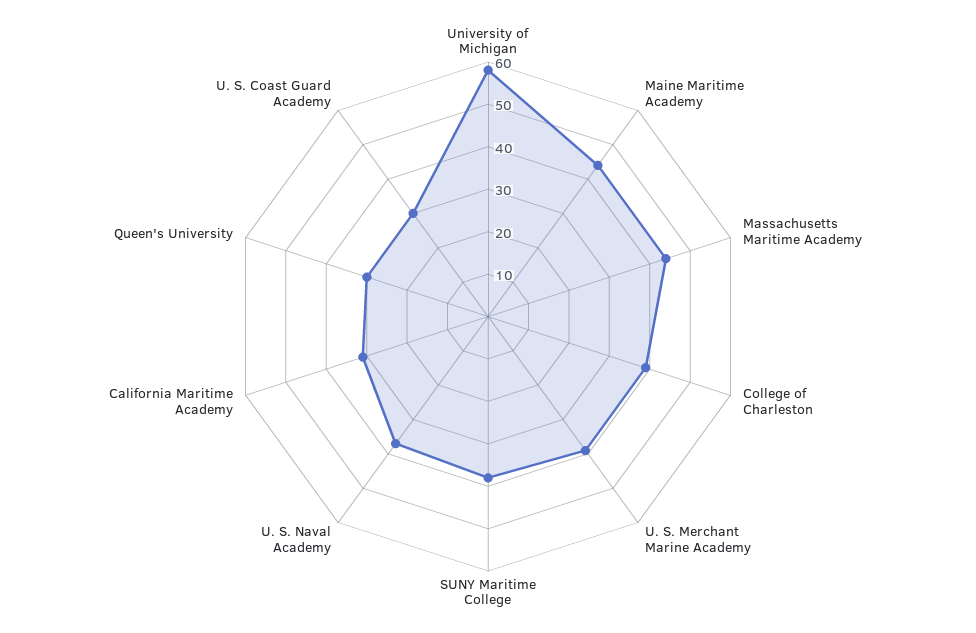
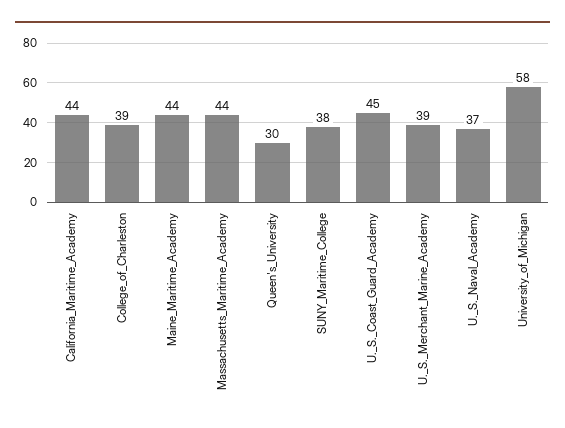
California Maritime Academy: 30 -> 44
U. S. Coast Guard Academy: 30 -> 45

